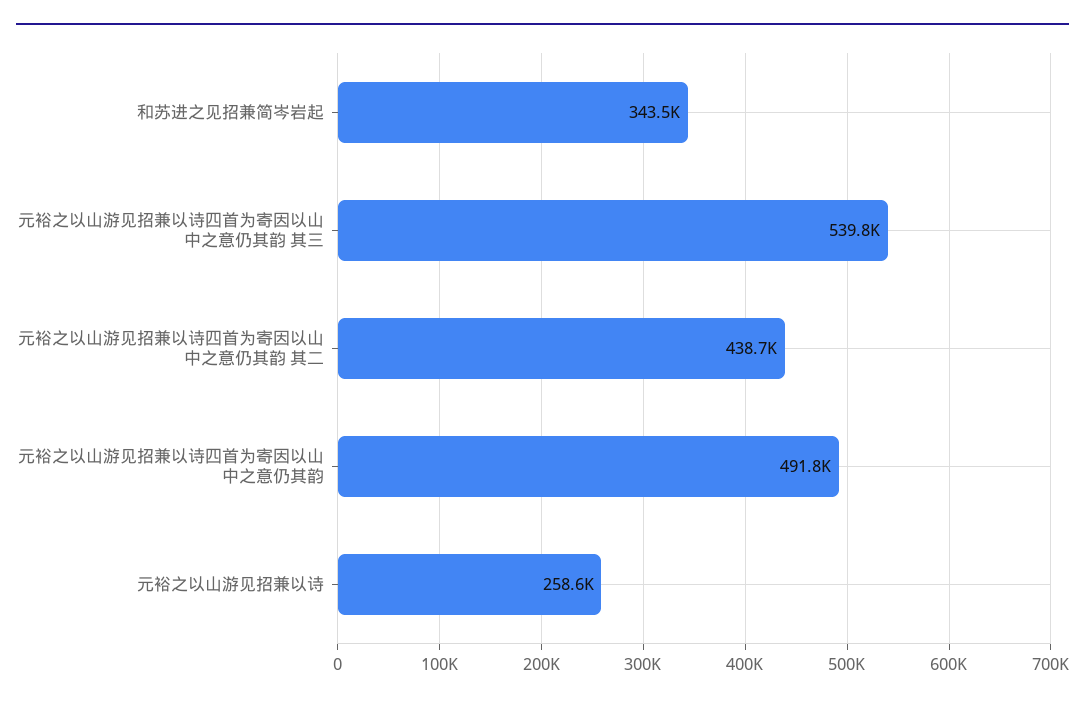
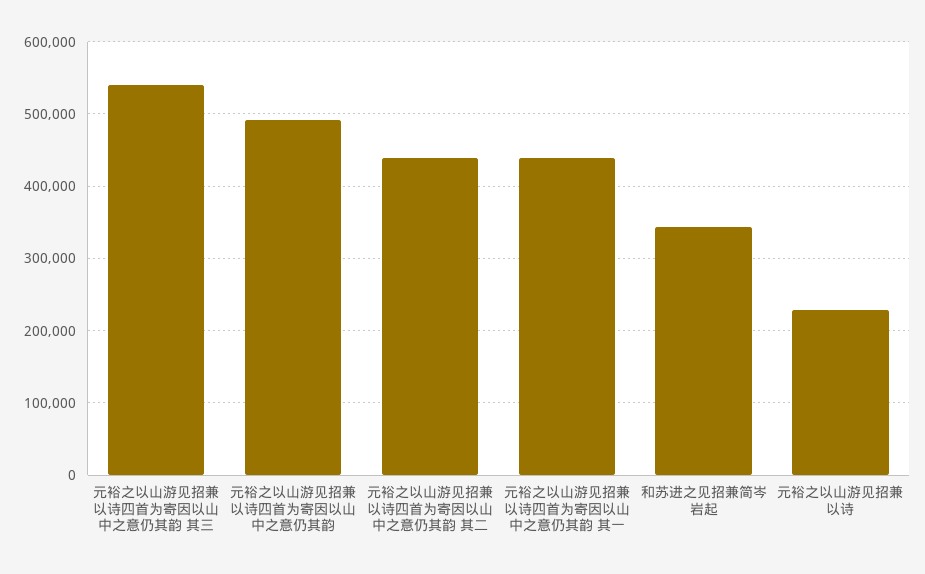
元裕之以山游见招兼以诗: 258600 -> 230000
元裕之以山游见招兼以诗四首为寄因以山中之意仍其韵 其一: none -> 440000

